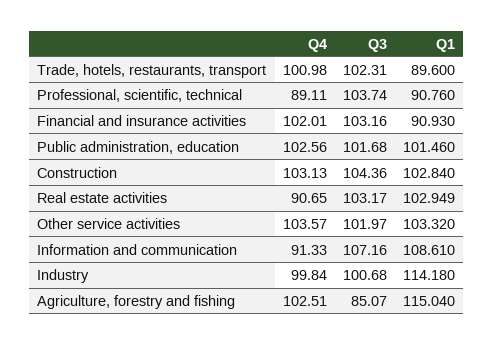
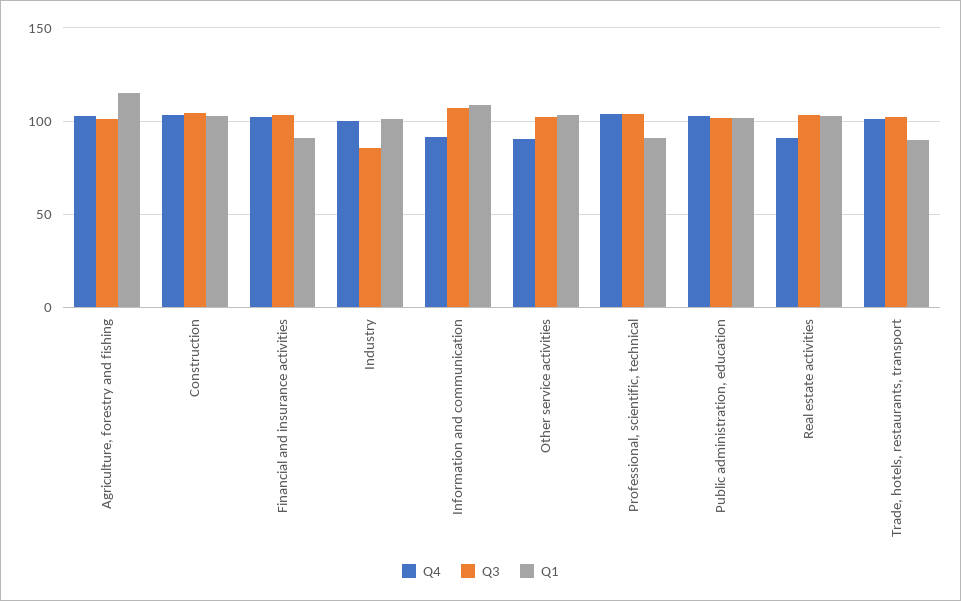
Q4, Professional, scientific, technical: 89.11 -> 105
Q4, Other service activities: 103.57 -> 90
Q3, Industry: 100.68 -> 85
Q1, Industry: 114.18 -> 100
Q3, Agriculture, forestry and fishing: 85.07 -> 100

